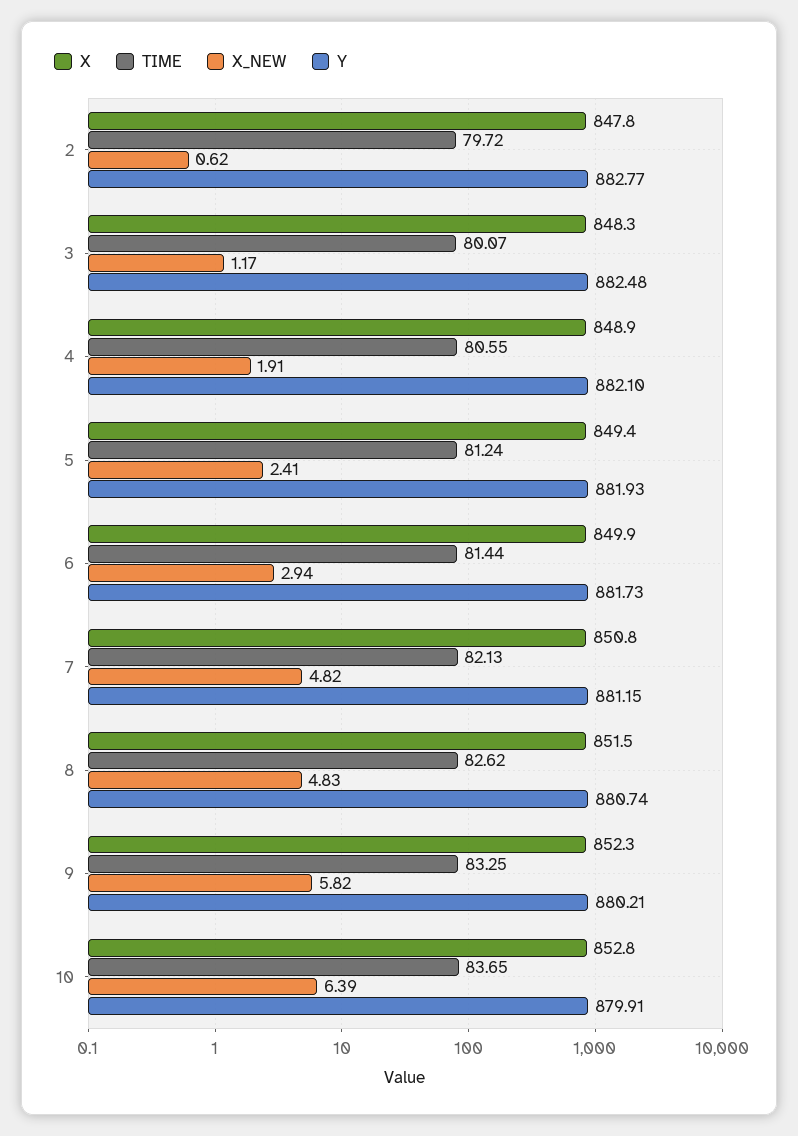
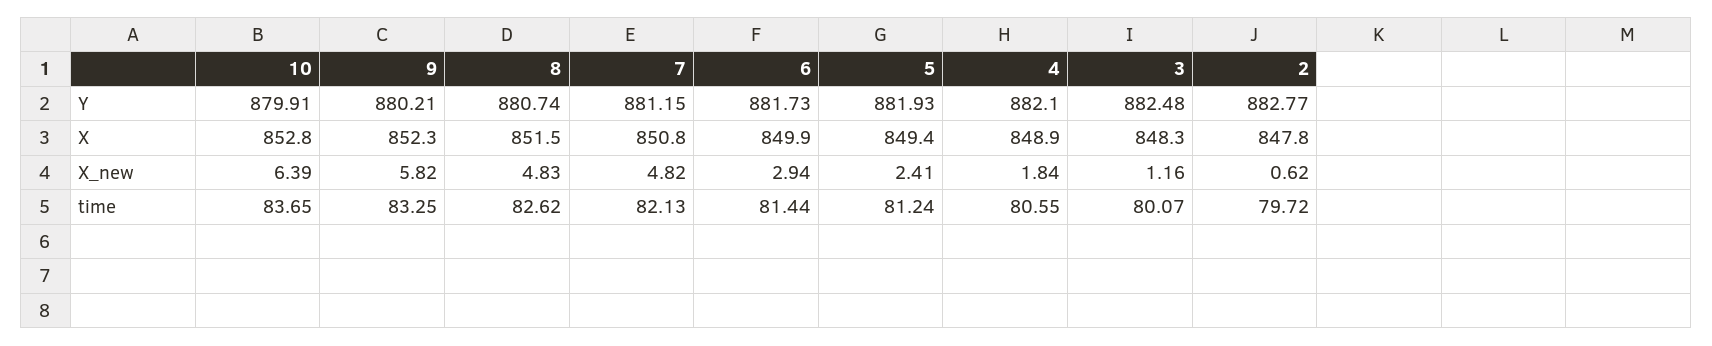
X_NEW, 3: 1.17 -> 1.16
X_NEW, 4: 1.91 -> 1.84

